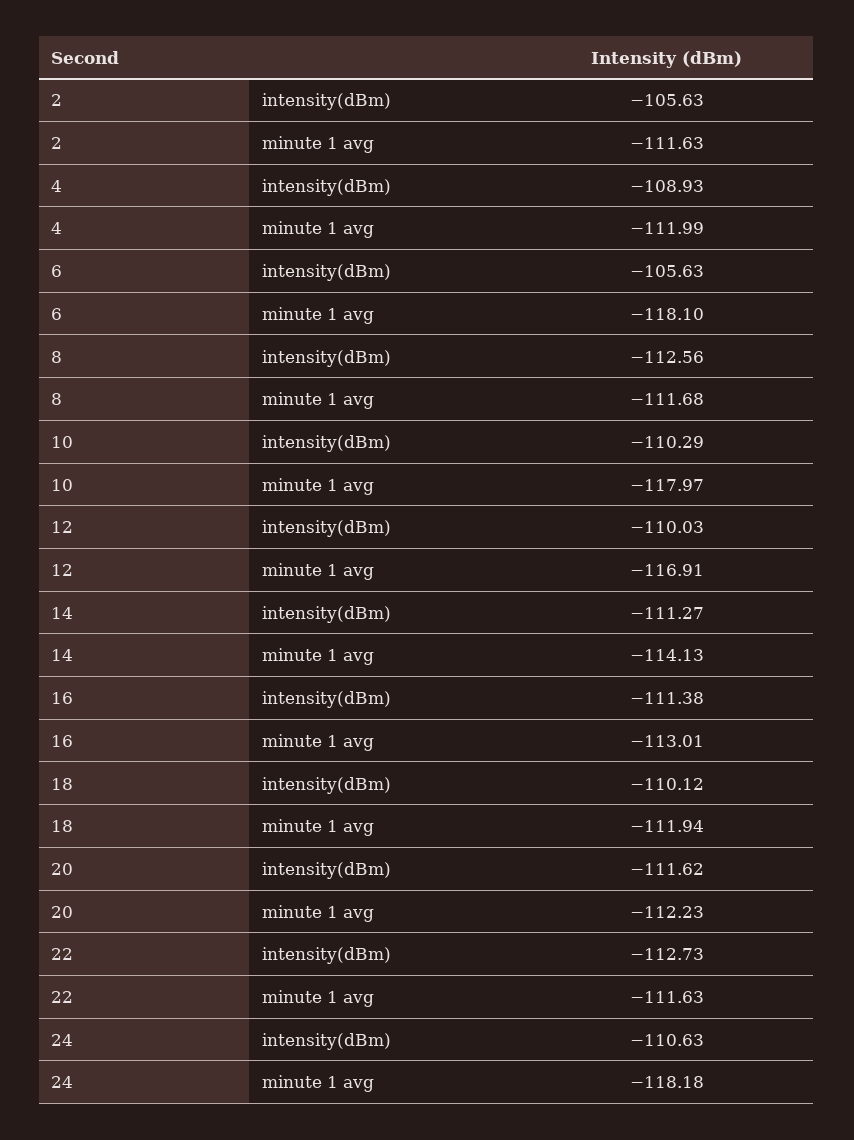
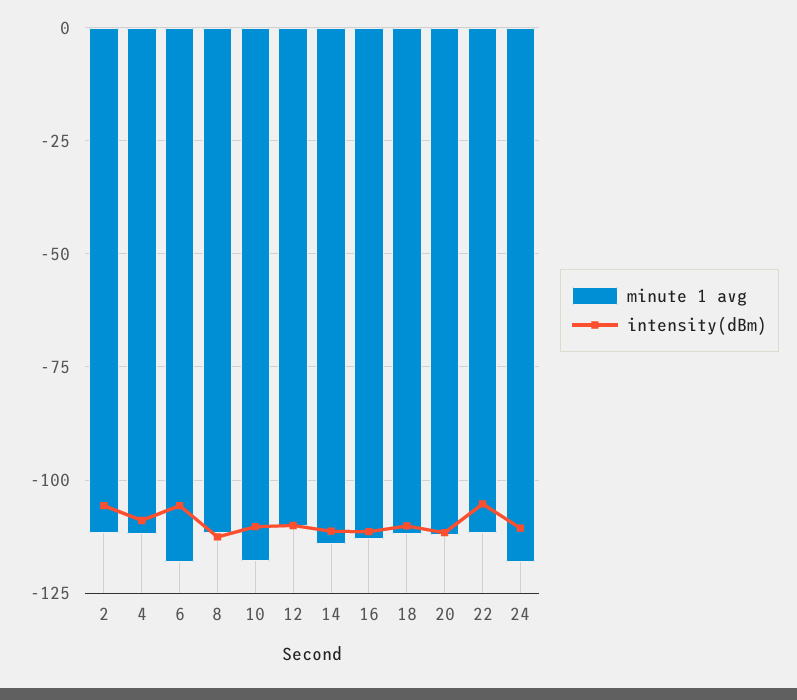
minute 1 avg, 12: -116.91 -> -110
intensity(dBm), 22: -112.73 -> -105

